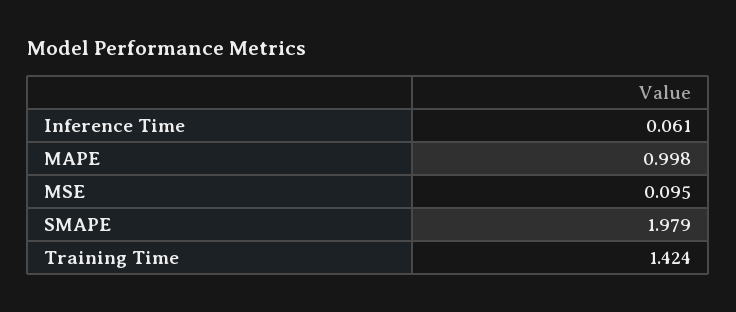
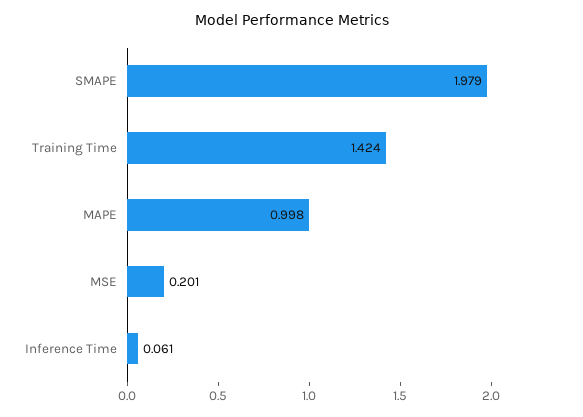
MSE: 0.095 -> 0.201

